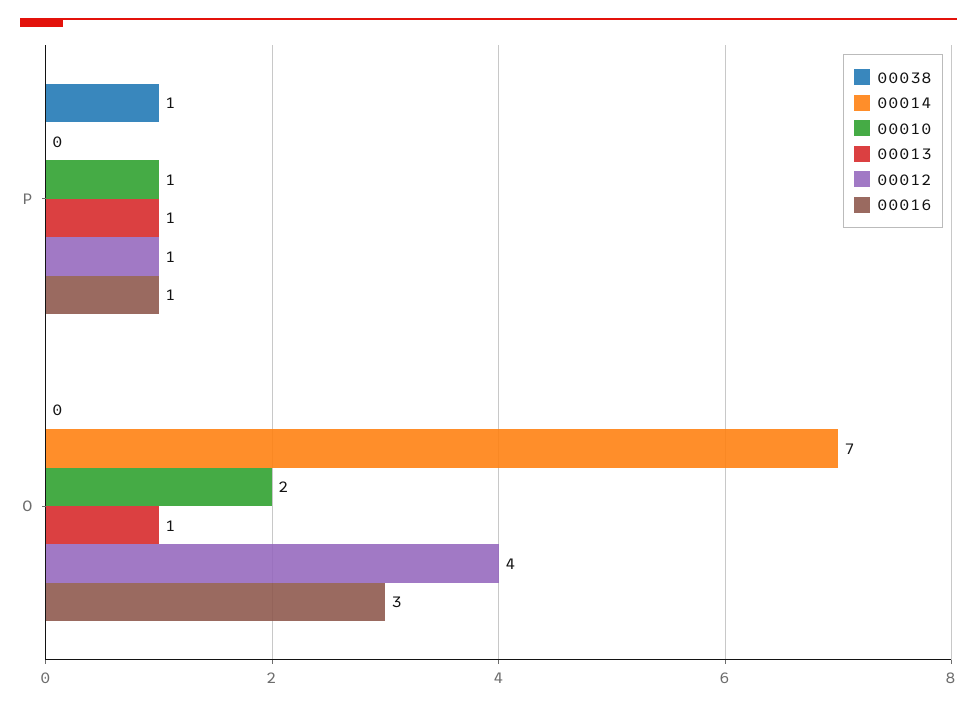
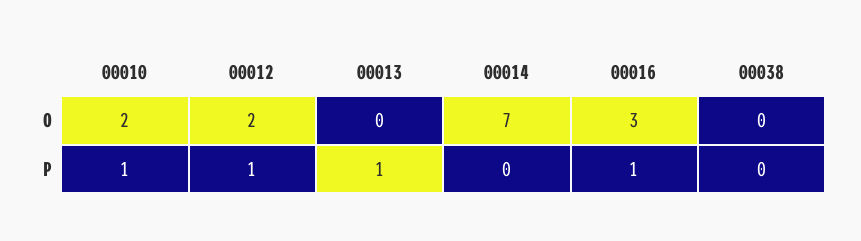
00038, P: 1 -> 0
00013, O: 1 -> 0
00012, O: 4 -> 2

